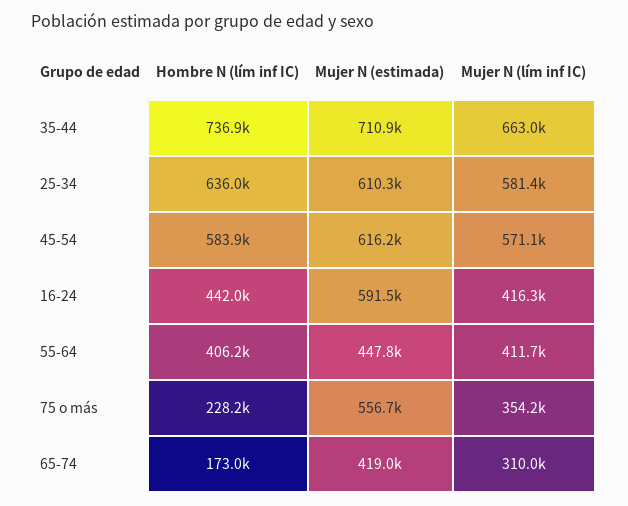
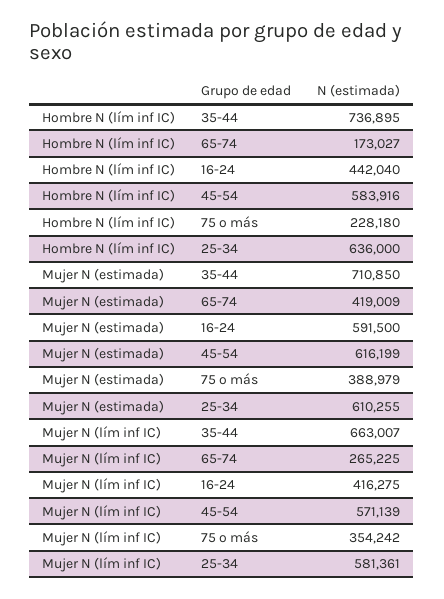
Hombre N (lím inf IC), 55-64: 406200 -> none
Mujer N (estimada), 55-64: 447800 -> none
Mujer N (lím inf IC), 55-64: 411700 -> none
Mujer N (estimada), 75 o más: 556700 -> 388979
Mujer N (lím inf IC), 65-74: 310000 -> 265225

